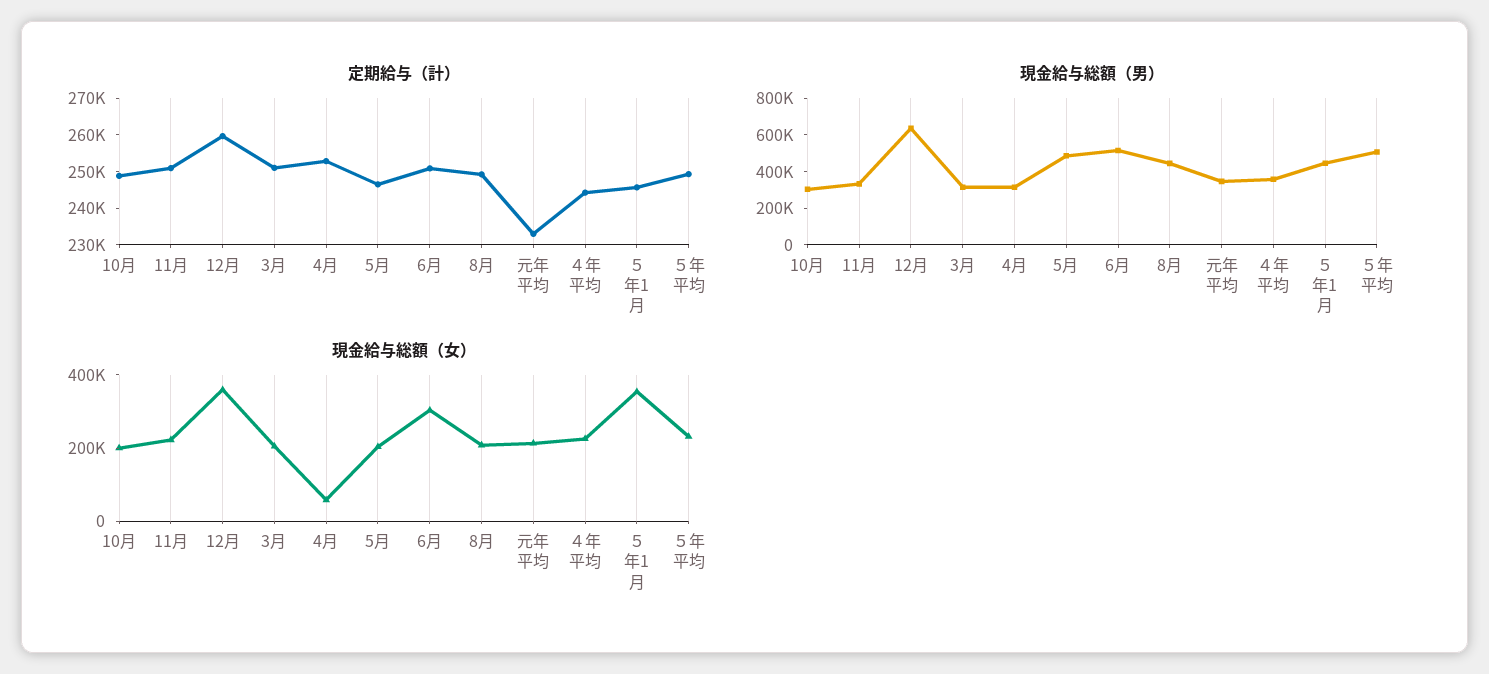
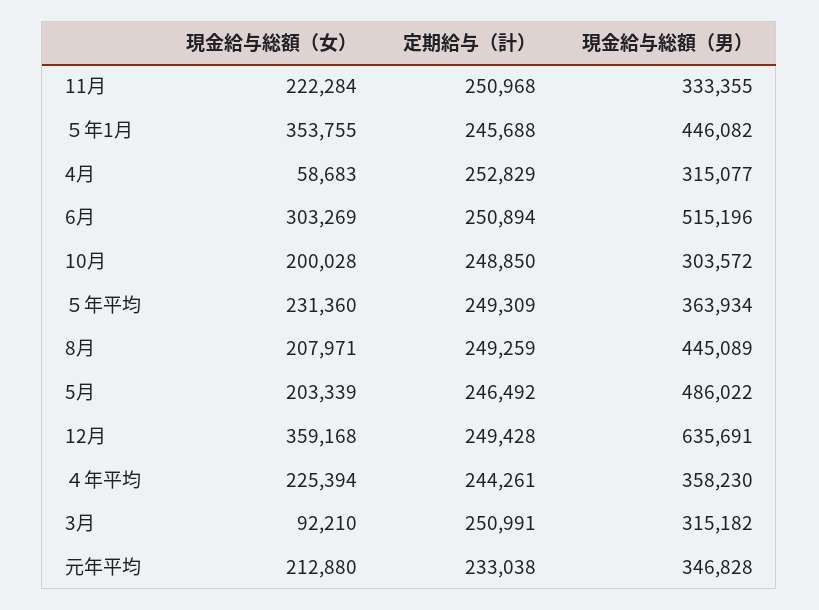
定期給与（計）, 12月: 260000 -> 249428
現金給与総額（男）, ５年平均: 500000 -> 363934
現金給与総額（女）, 3月: 200000 -> 92210

